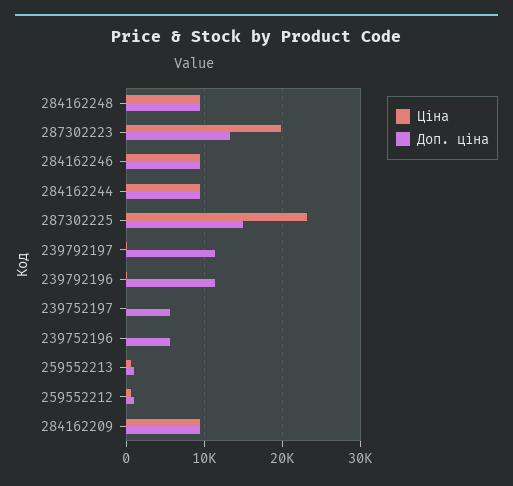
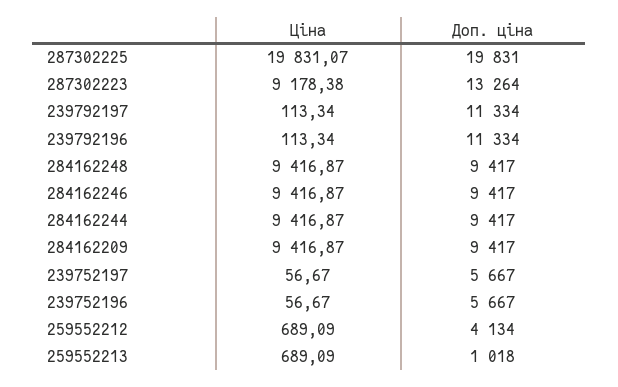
Ціна, 287302223: 20000 -> 9178.38
Ціна, 287302225: 23000 -> 19831.07
Доп. ціна, 287302225: 15000 -> 19831
Доп. ціна, 259552212: 1000 -> 4134

